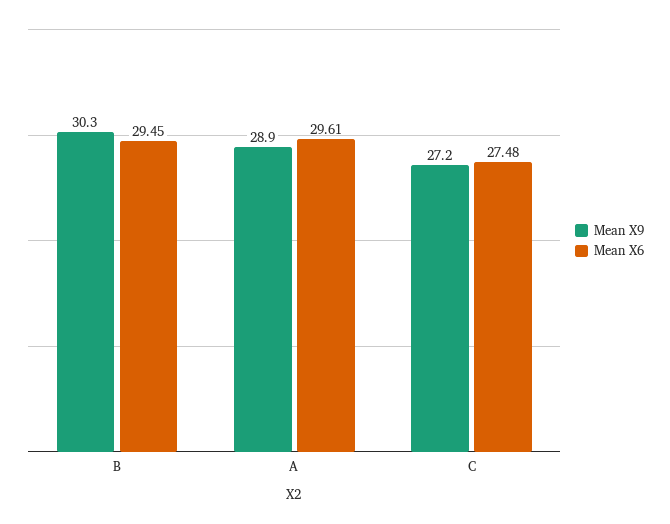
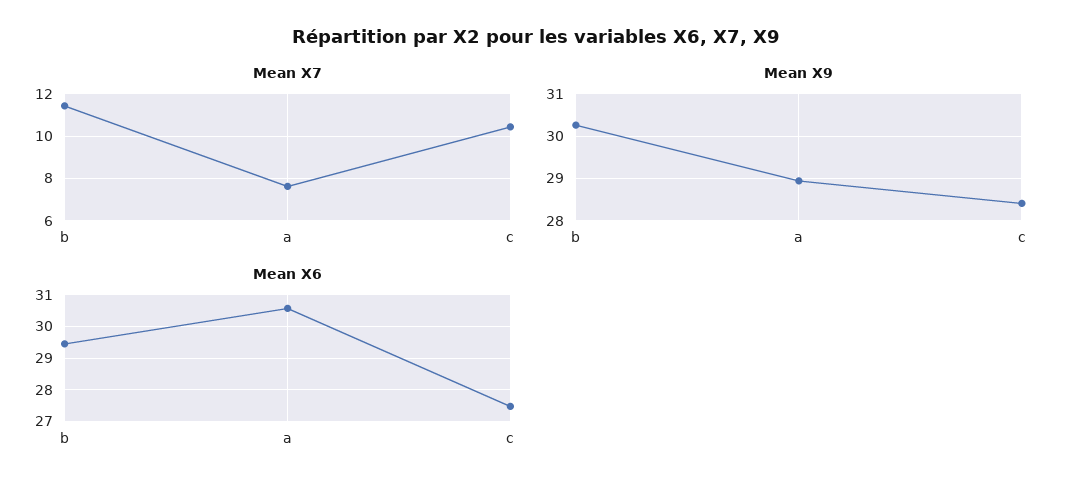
Mean X6, A: 29.61 -> 30.6
Mean X9, C: 27.2 -> 28.4
Mean X7, B: none -> 11.5
Mean X7, A: none -> 7.5
Mean X7, C: none -> 10.5

